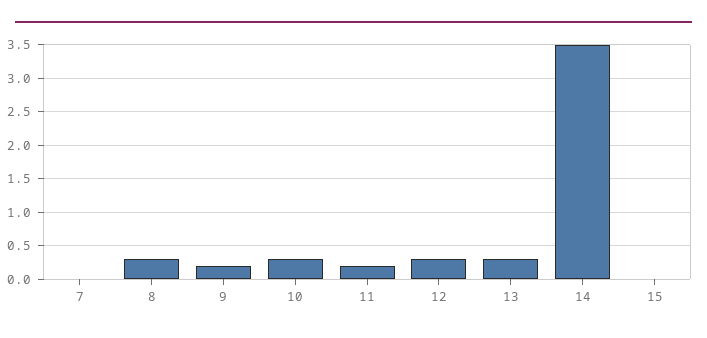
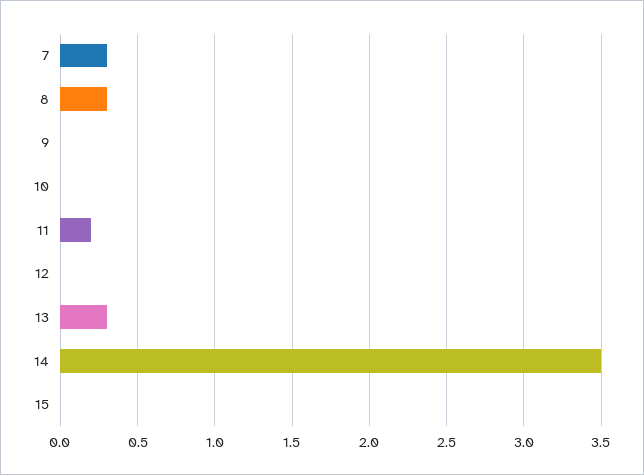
7: 0 -> 0.3
9: 0.2 -> 0
10: 0.3 -> 0
12: 0.3 -> 0

